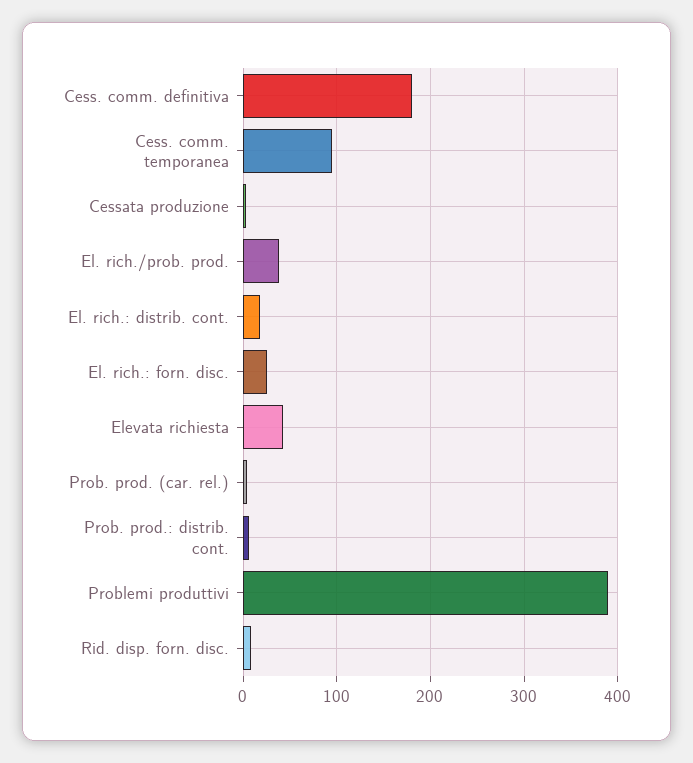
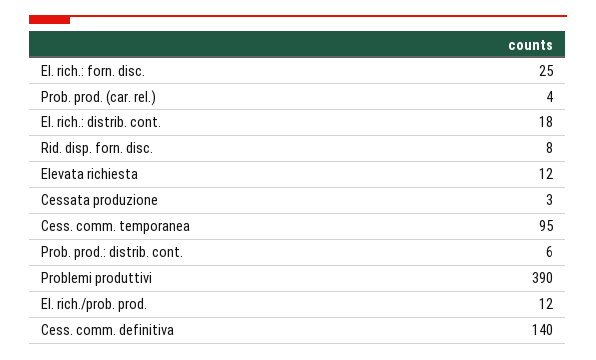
Cess. comm. definitiva: 180 -> 140
El. rich./prob. prod.: 40 -> 12
Elevata richiesta: 40 -> 12

